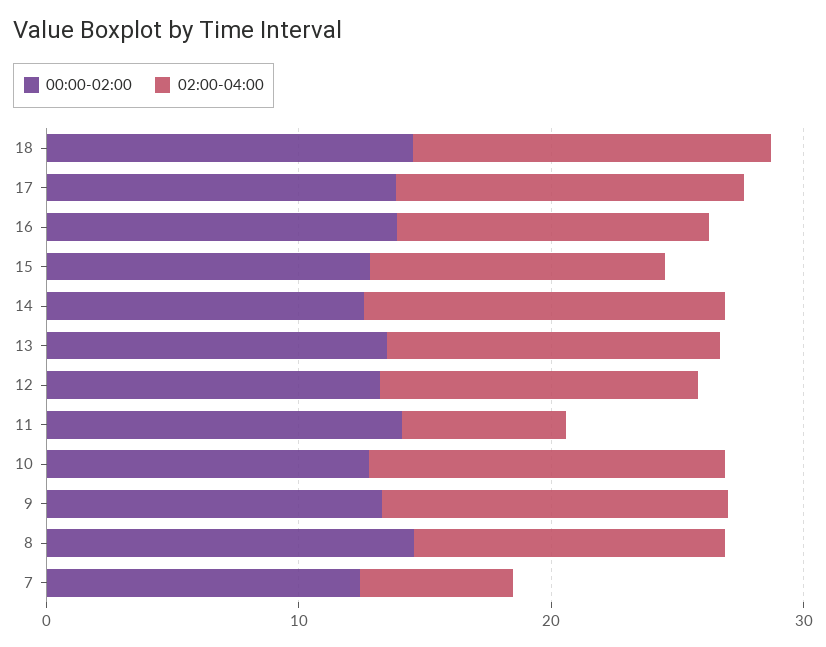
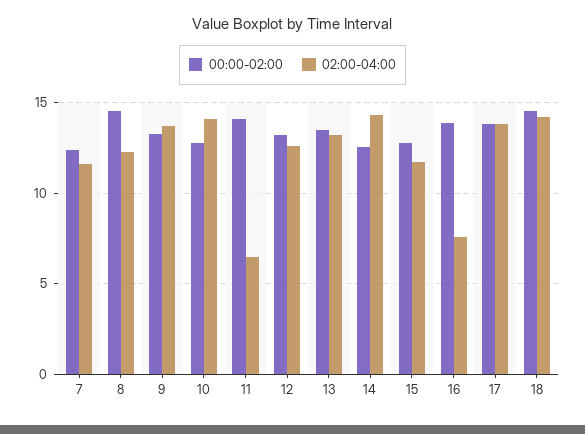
02:00-04:00, 16: 12 -> 7.5
02:00-04:00, 7: 6 -> 11.5

